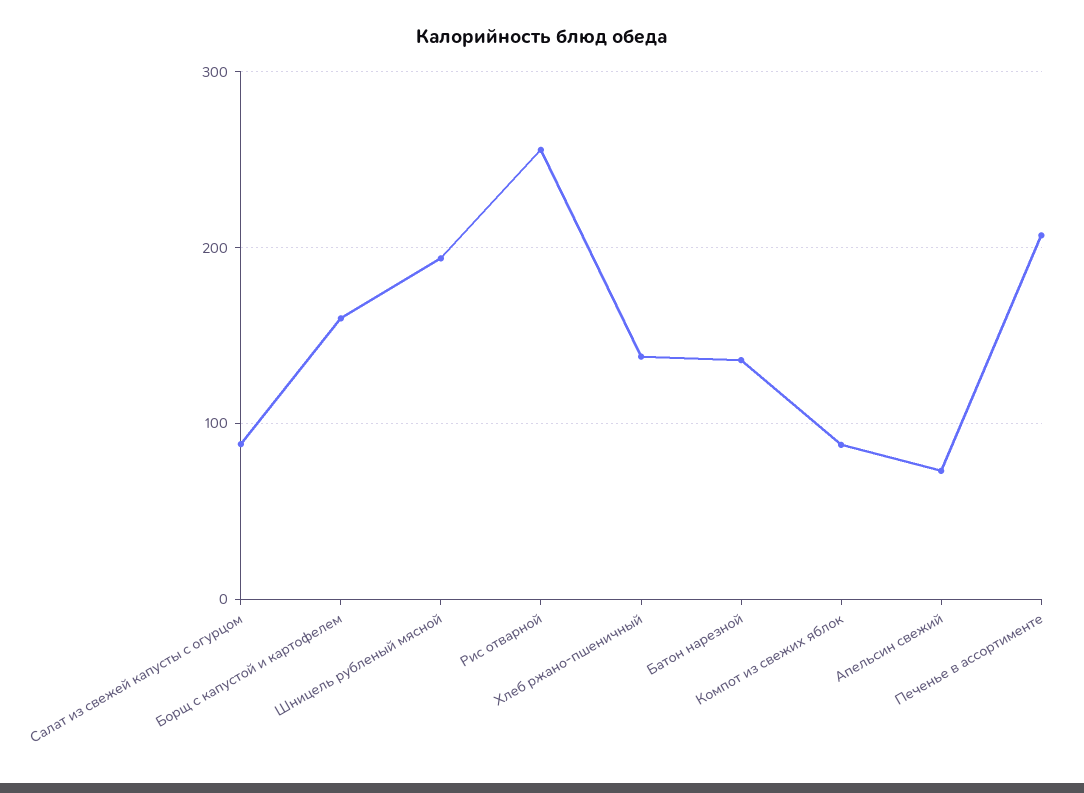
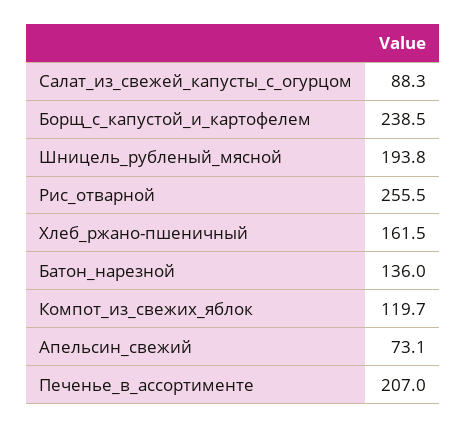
Борщ с капустой и картофелем: 160 -> 238.5
Хлеб ржано-пшеничный: 140 -> 161.5
Компот из свежих яблок: 90 -> 119.7

